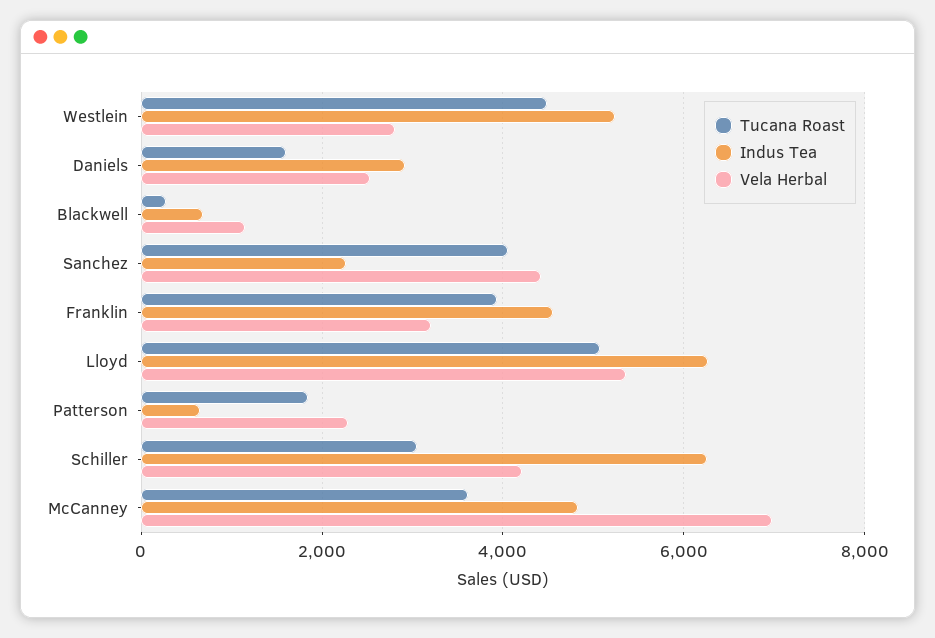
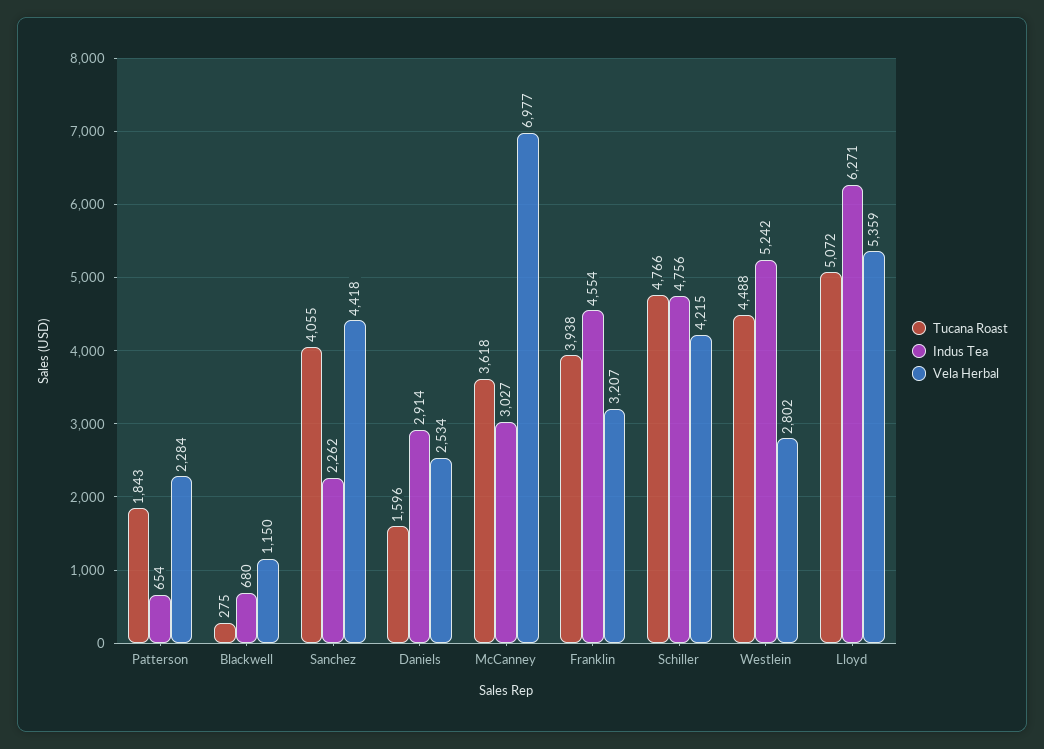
Tucana Roast, Schiller: 3000 -> 4766
Indus Tea, Schiller: 6200 -> 4756
Indus Tea, McCanney: 4800 -> 3027

